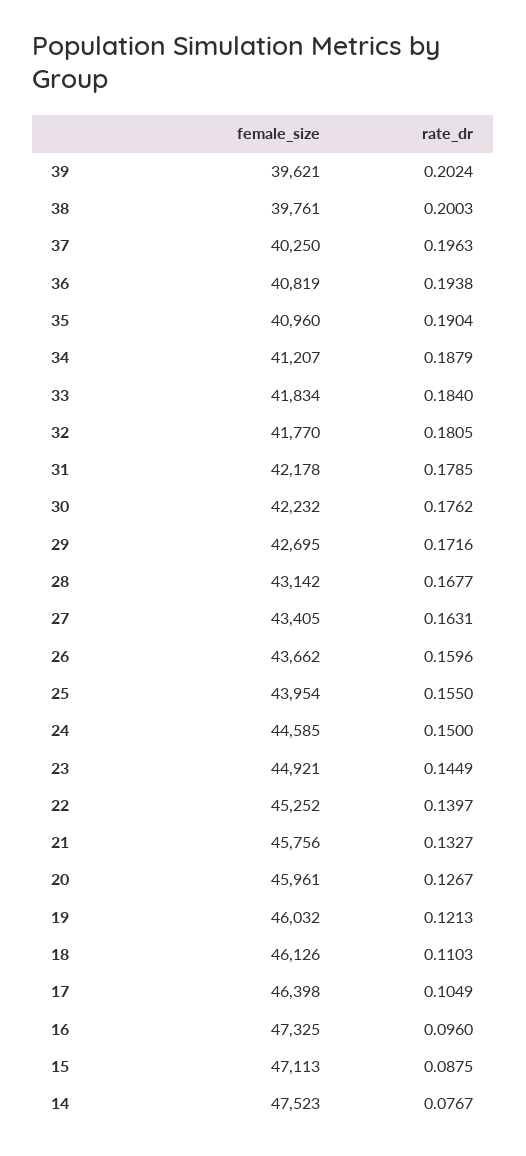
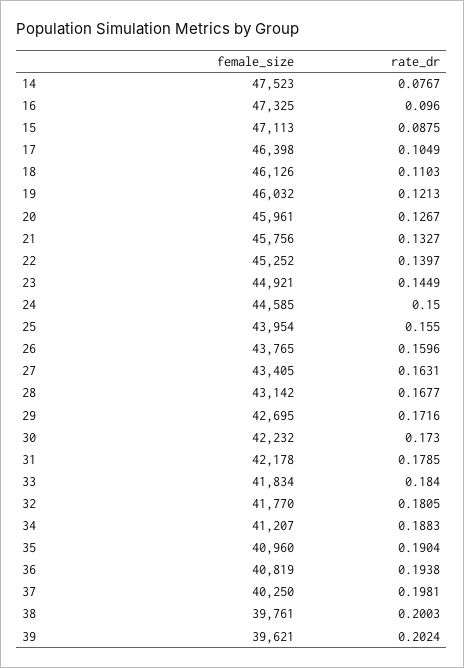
rate_dr, 37: 0.1963 -> 0.1981
rate_dr, 34: 0.1879 -> 0.1883
rate_dr, 30: 0.1762 -> 0.173
female_size, 26: 43662 -> 43765

